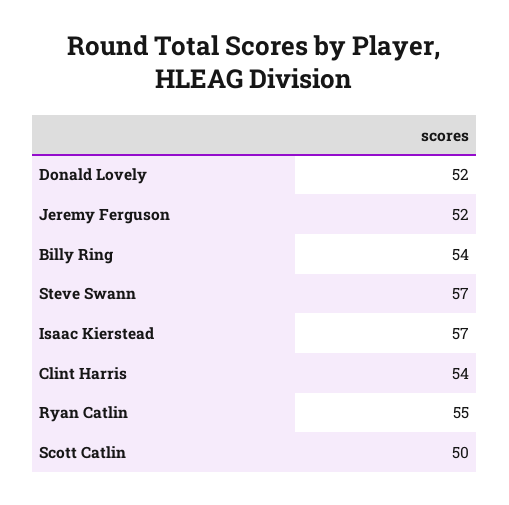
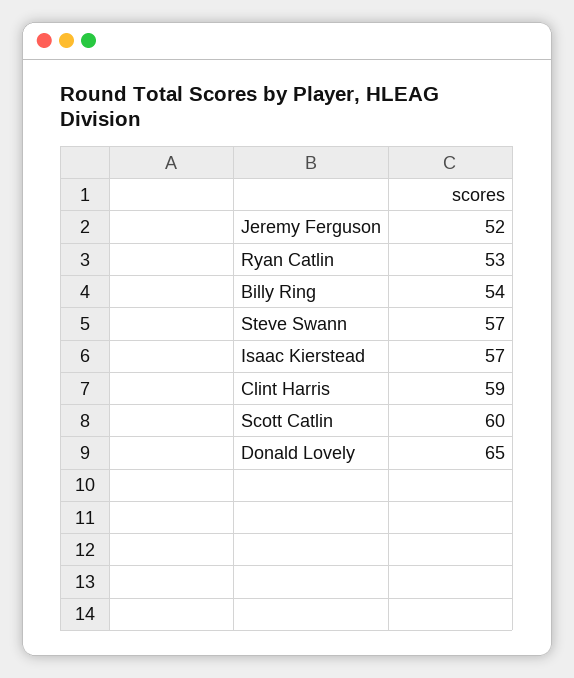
Donald Lovely: 52 -> 65
Clint Harris: 54 -> 59
Ryan Catlin: 55 -> 53
Scott Catlin: 50 -> 60

